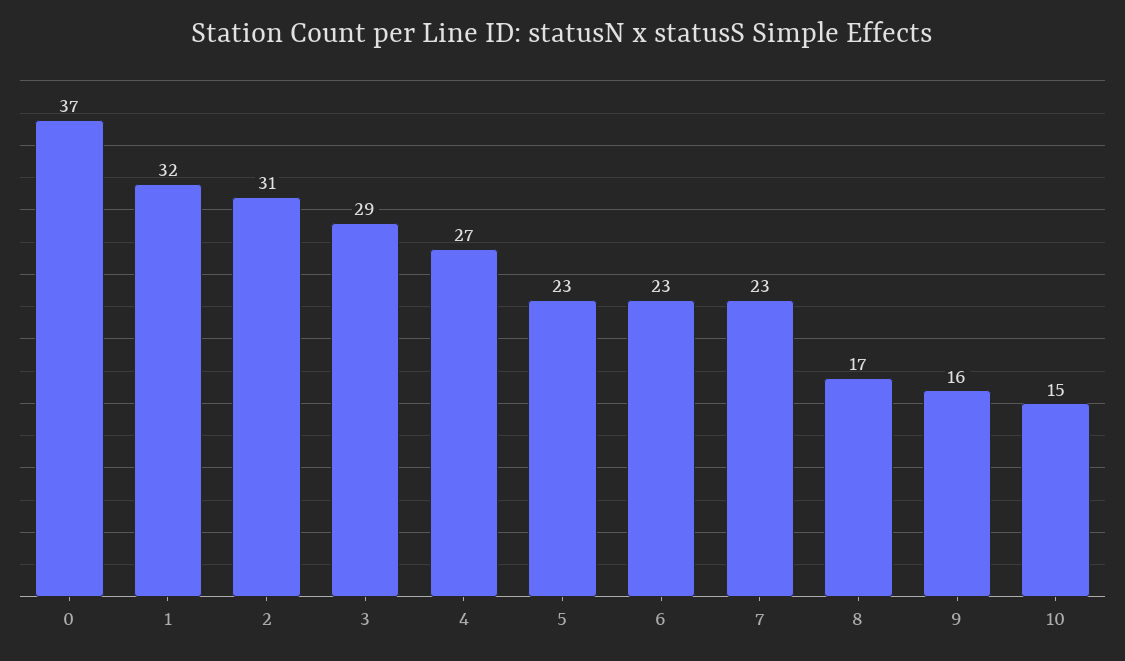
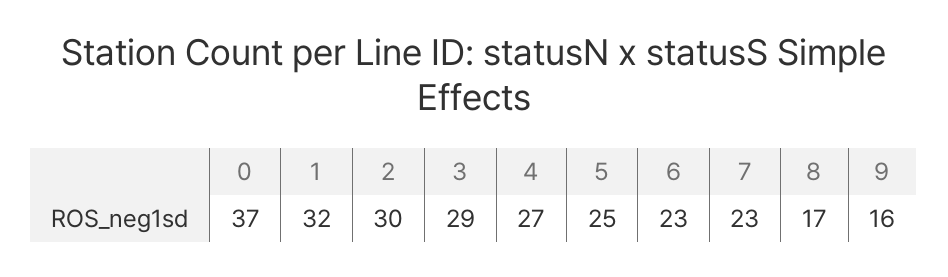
2: 31 -> 30
5: 23 -> 25
10: 15 -> none

